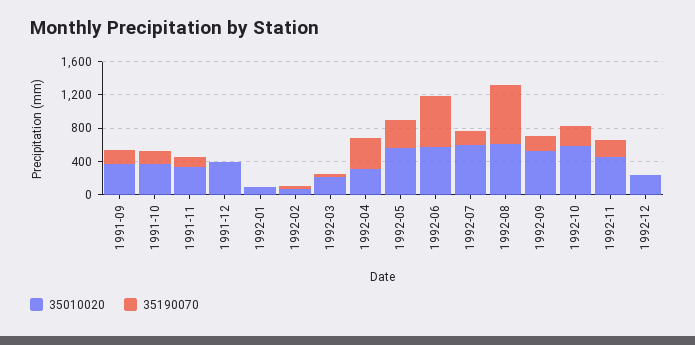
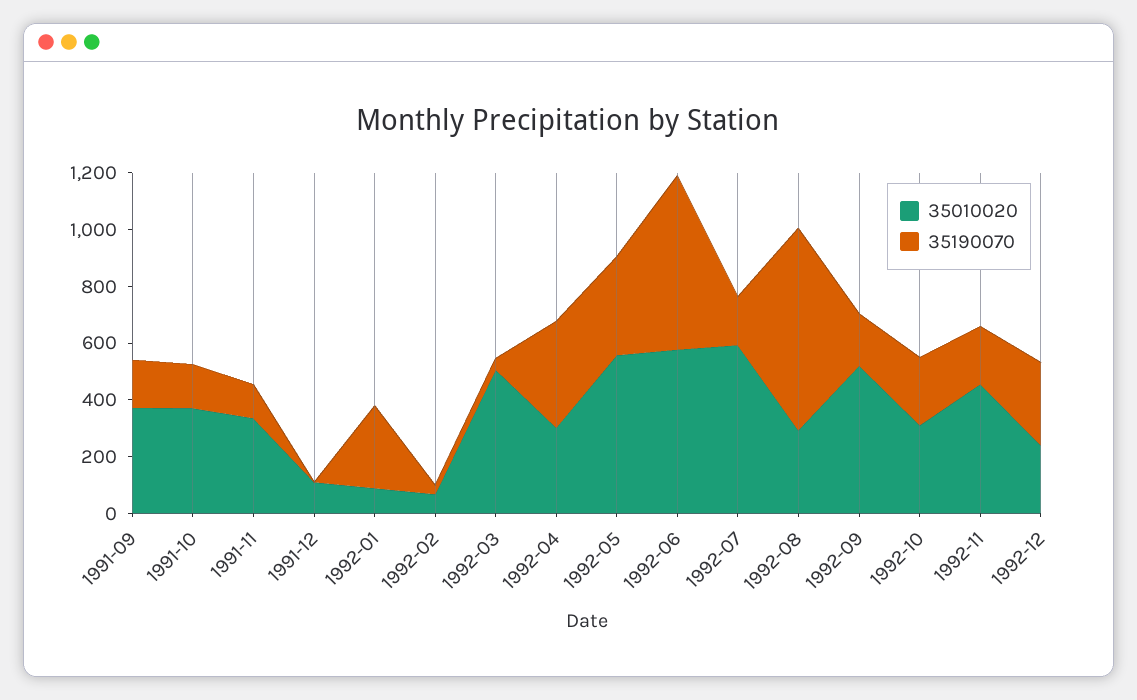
35010020, 1991-12: 400 -> 100
35190070, 1992-01: 0 -> 300
35010020, 1992-03: 200 -> 500
35010020, 1992-08: 600 -> 300
35010020, 1992-10: 600 -> 300
35190070, 1992-12: 0 -> 300

